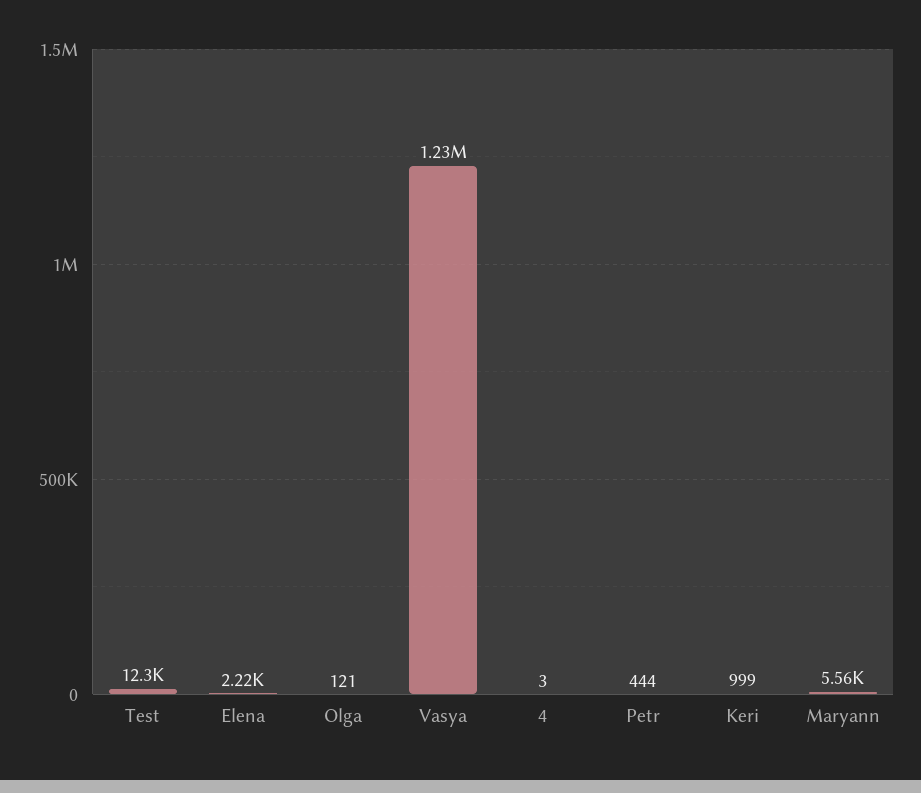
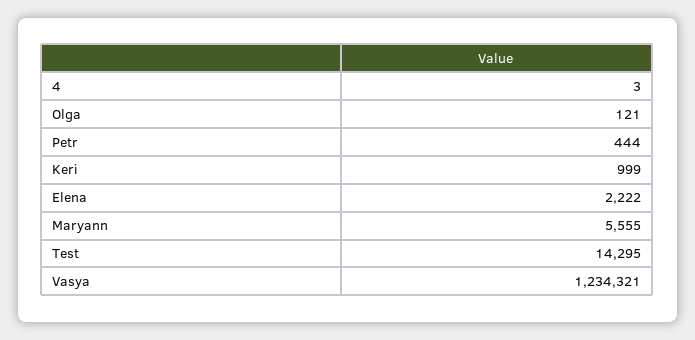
Test: 12300 -> 14295

